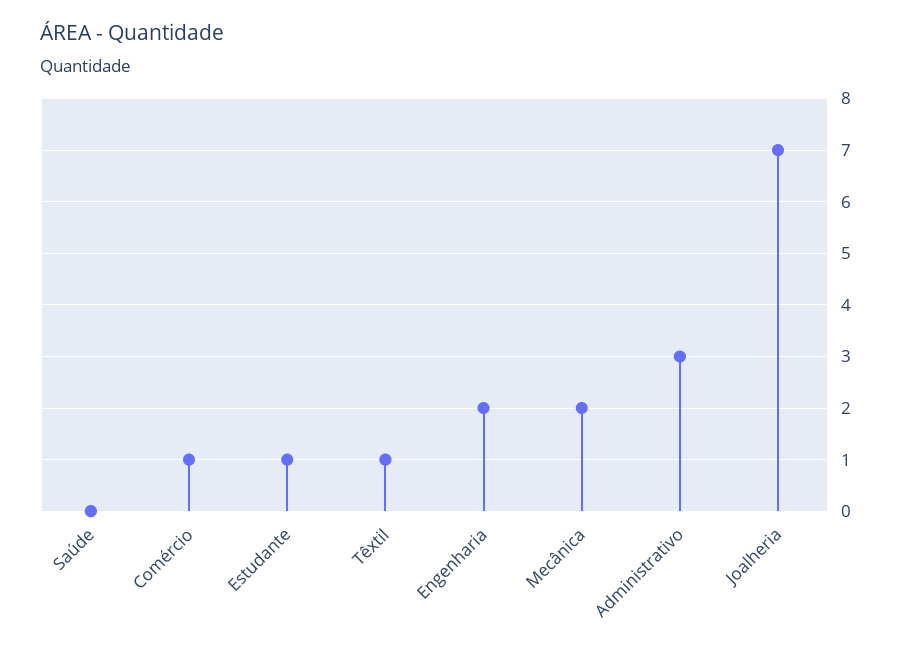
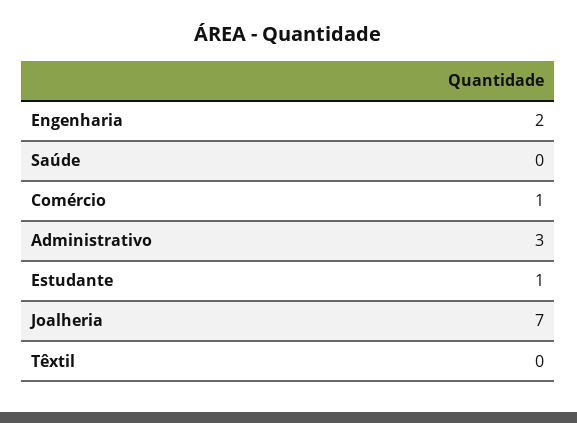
Têxtil: 1 -> 0
Mecânica: 2 -> none

